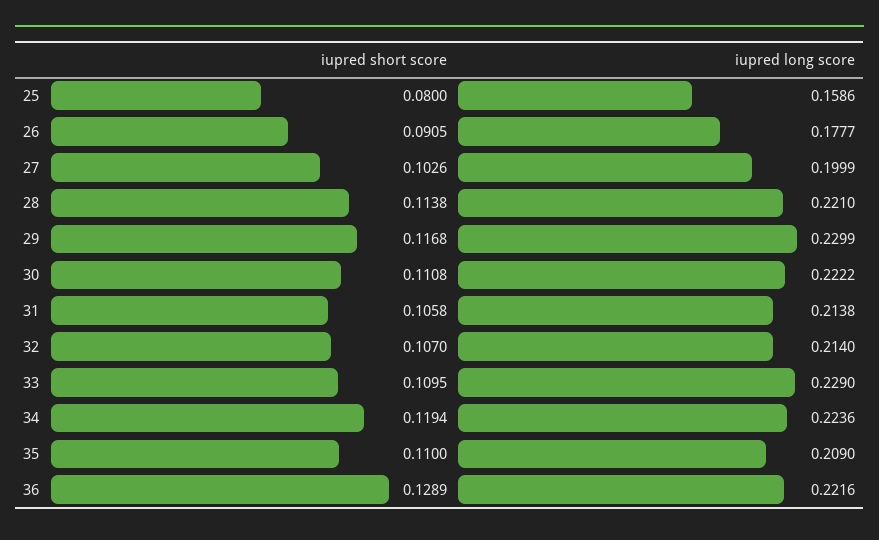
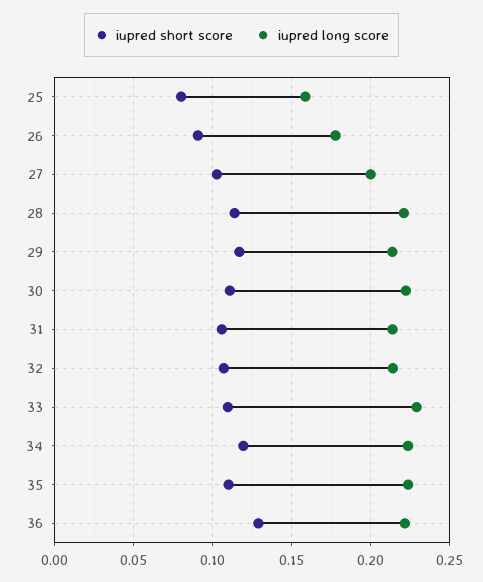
iupred long score, 29: 0.2299 -> 0.215
iupred long score, 35: 0.209 -> 0.225

